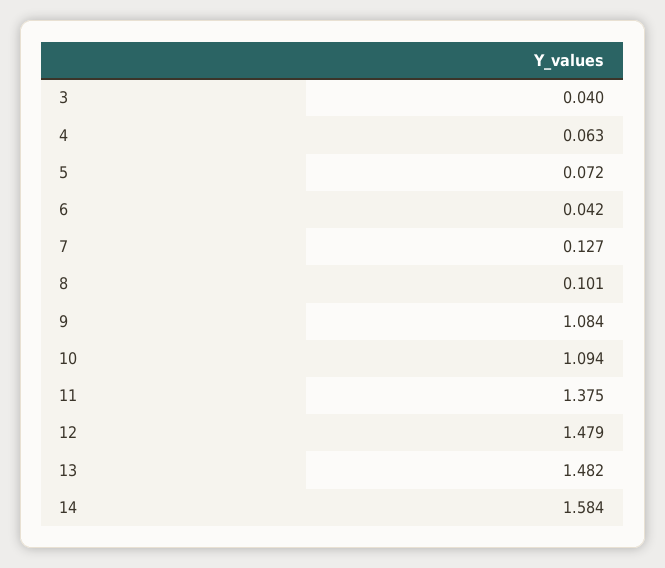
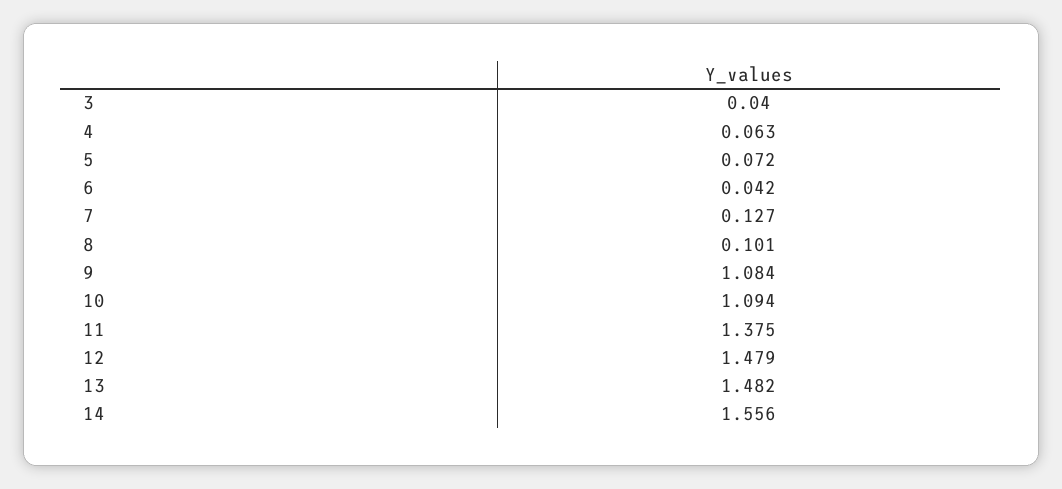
14: 1.584 -> 1.556

